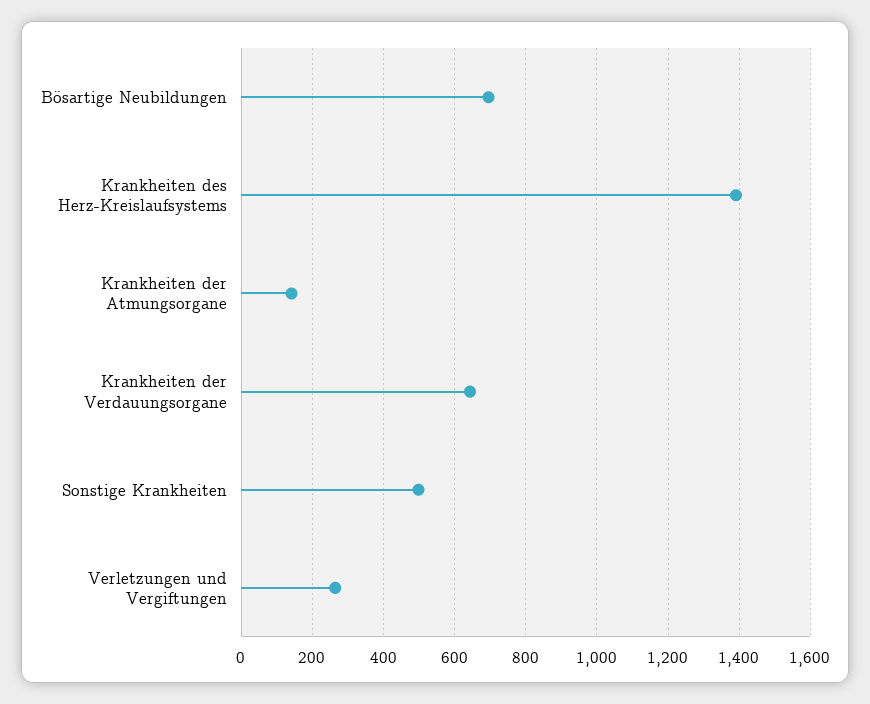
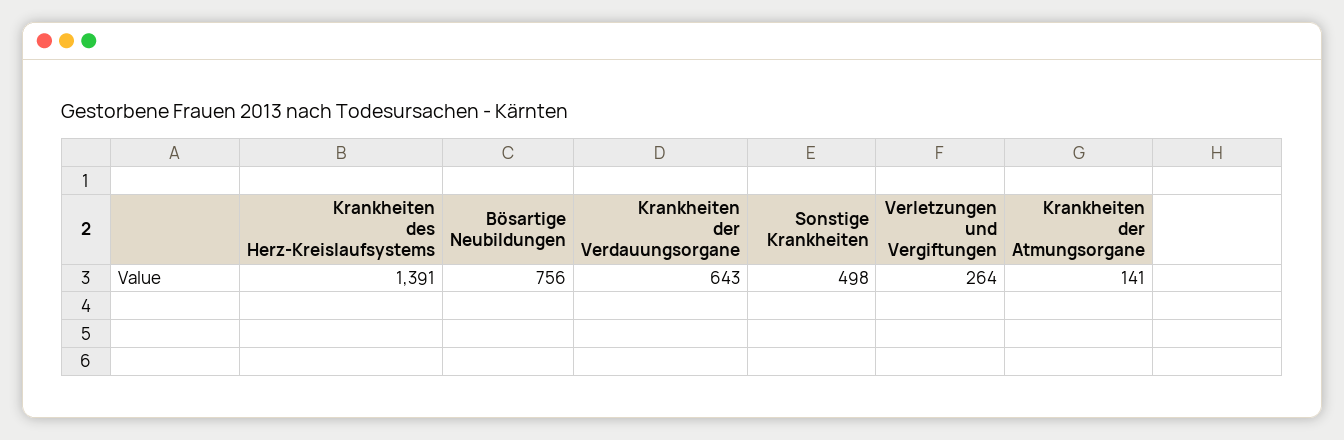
Bösartige Neubildungen: 700 -> 756

